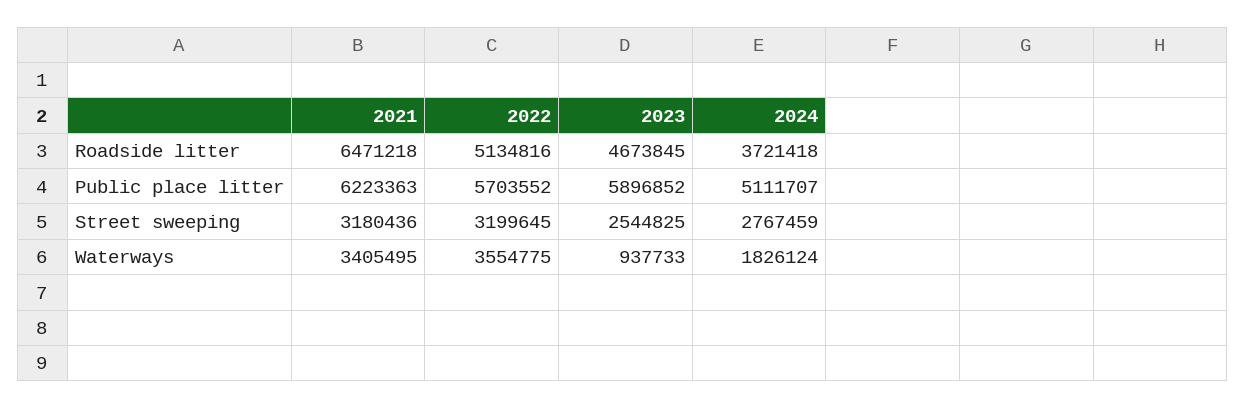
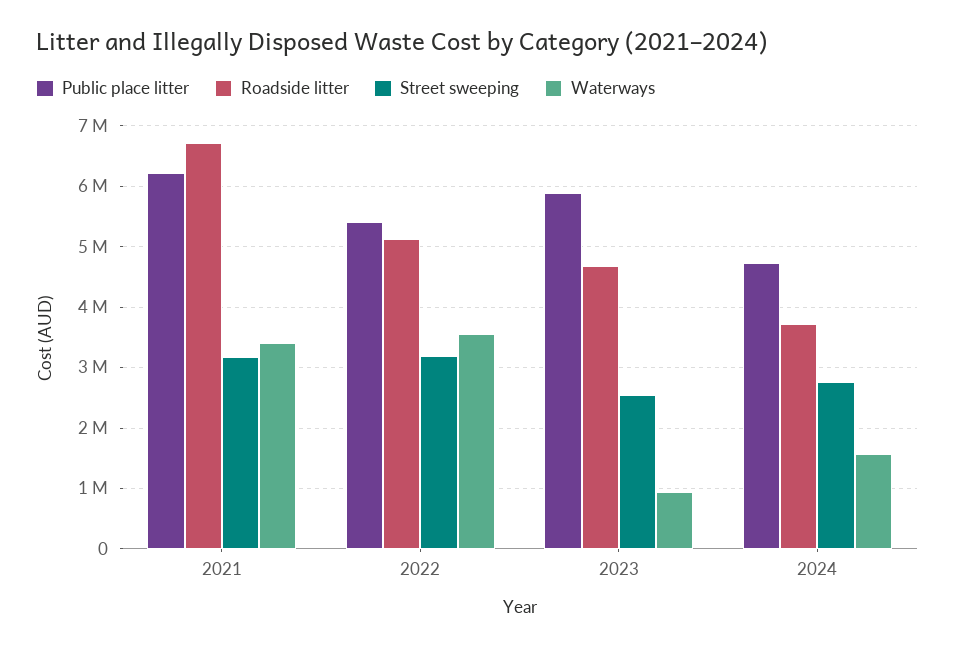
Roadside litter, 2021: 6471218 -> 6700000
Public place litter, 2022: 5703552 -> 5400000
Public place litter, 2024: 5111707 -> 4700000
Waterways, 2024: 1826124 -> 1600000

